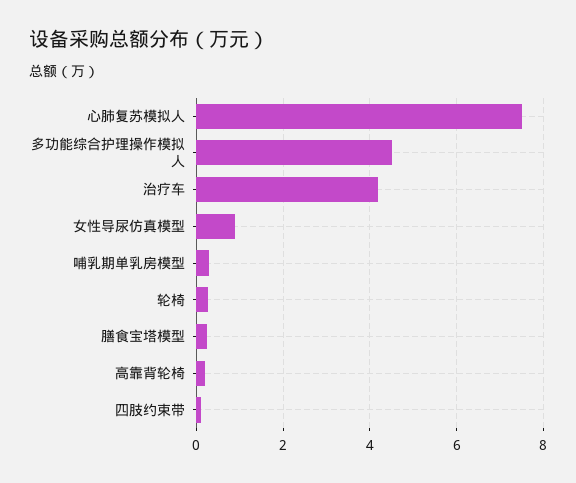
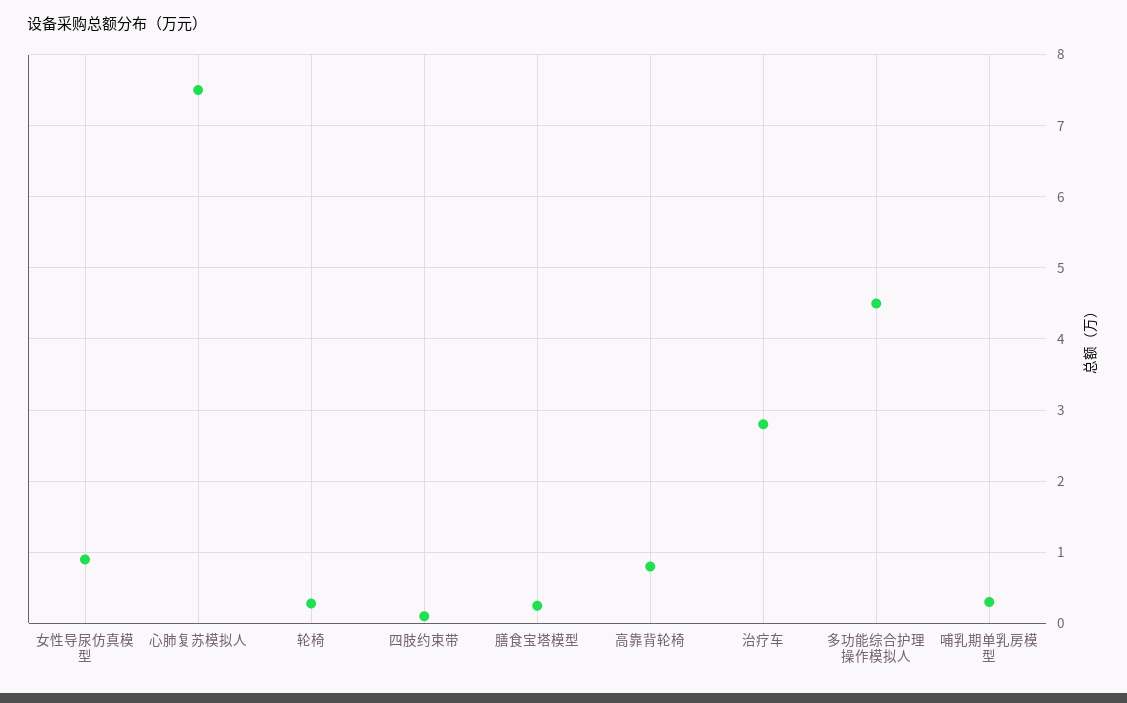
治疗车: 4.2 -> 2.8
高靠背轮椅: 0.2 -> 0.8

